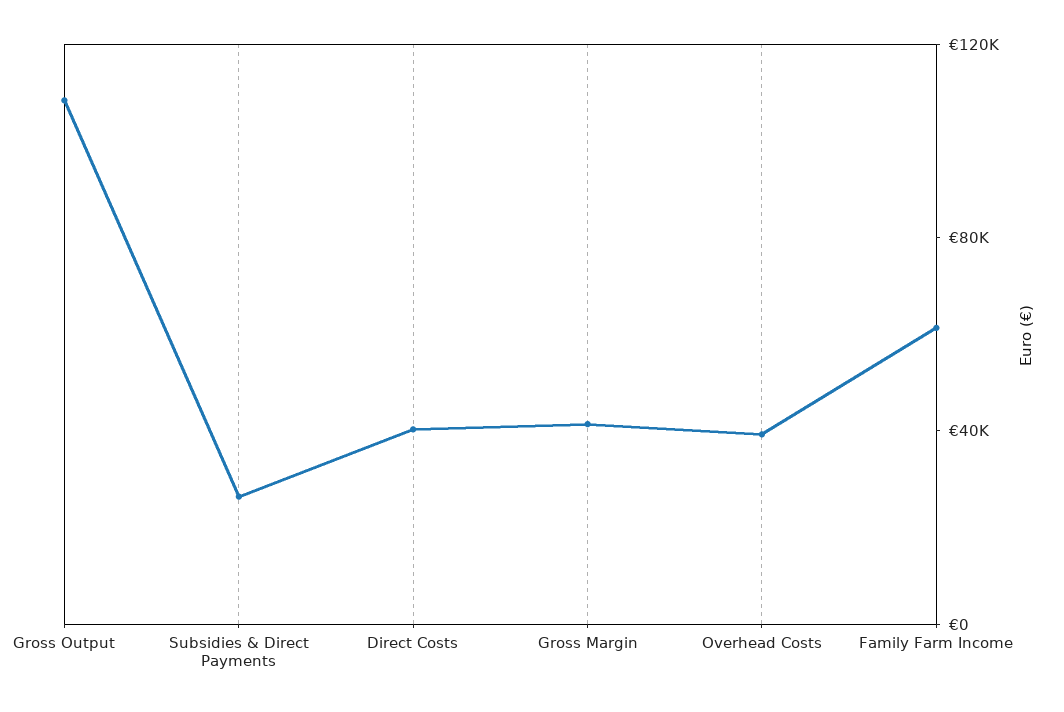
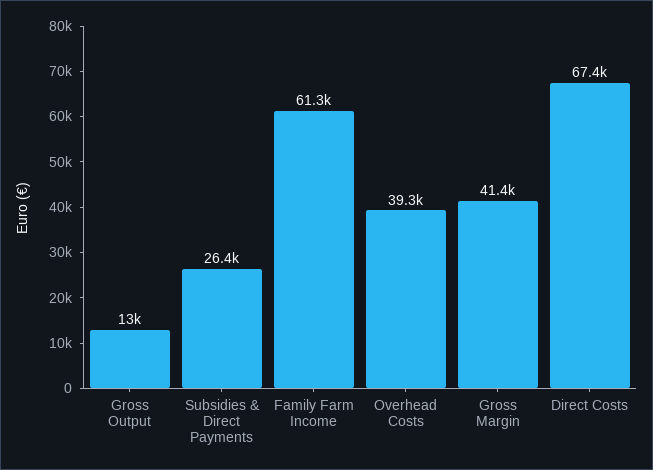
Gross Output: 110000 -> 13000
Direct Costs: 40000 -> 67400

